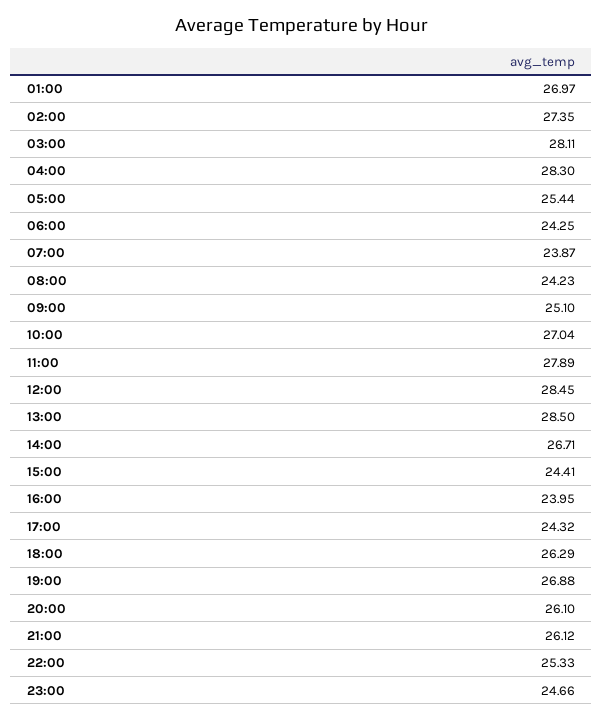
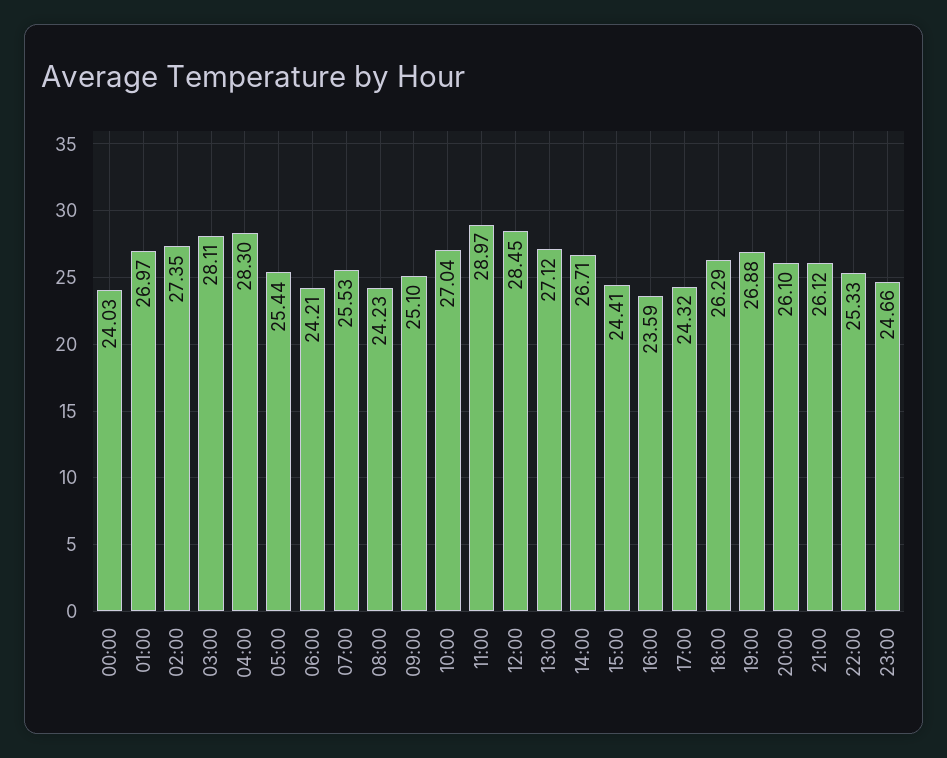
06:00: 24.25 -> 24.21
07:00: 23.87 -> 25.53
11:00: 27.89 -> 28.97
13:00: 28.5 -> 27.12
16:00: 23.95 -> 23.59
00:00: none -> 24.03

